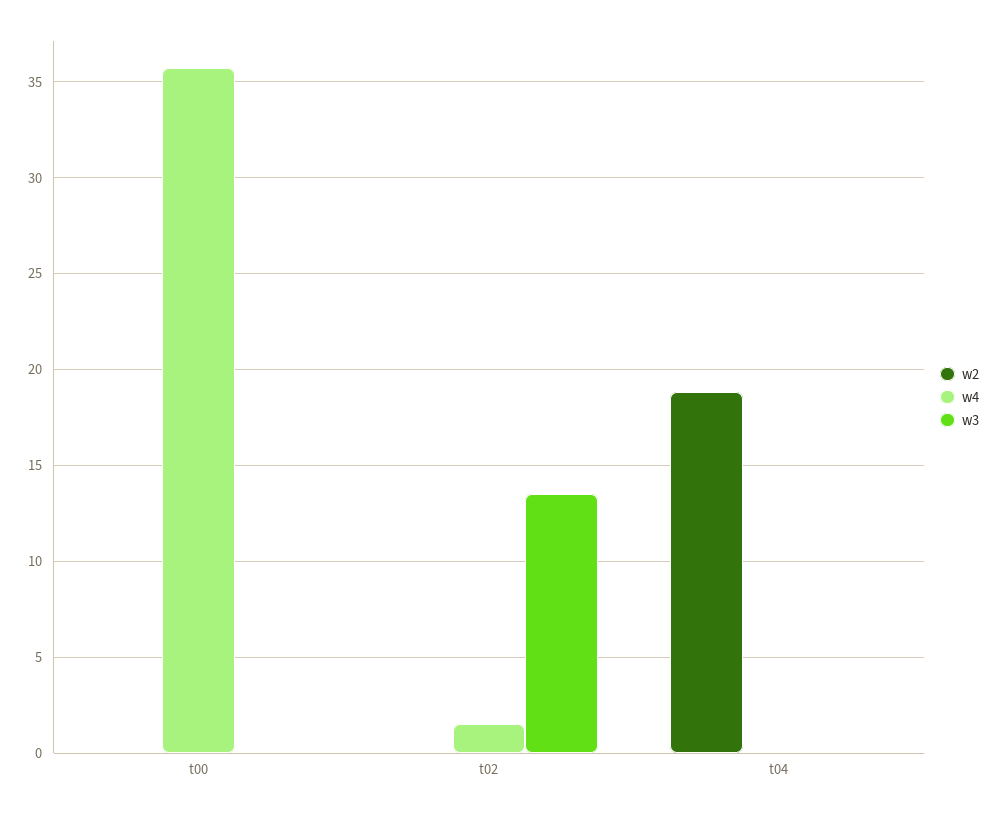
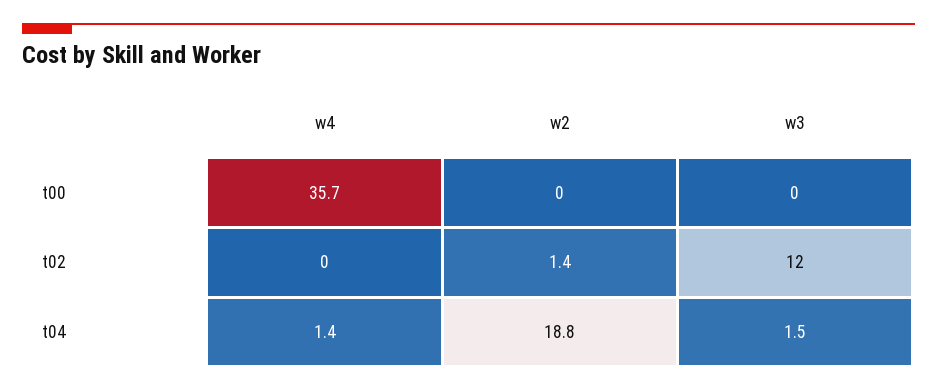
w2, t02: 0 -> 1.4
w4, t02: 1.5 -> 0
w3, t02: 13.5 -> 12
w4, t04: 0 -> 1.4
w3, t04: 0 -> 1.5

